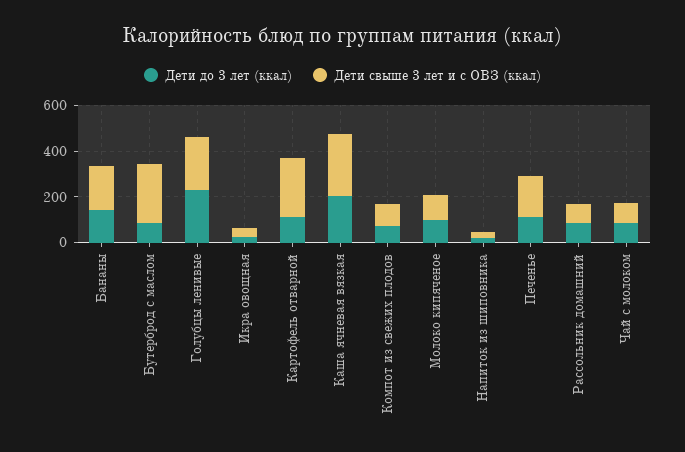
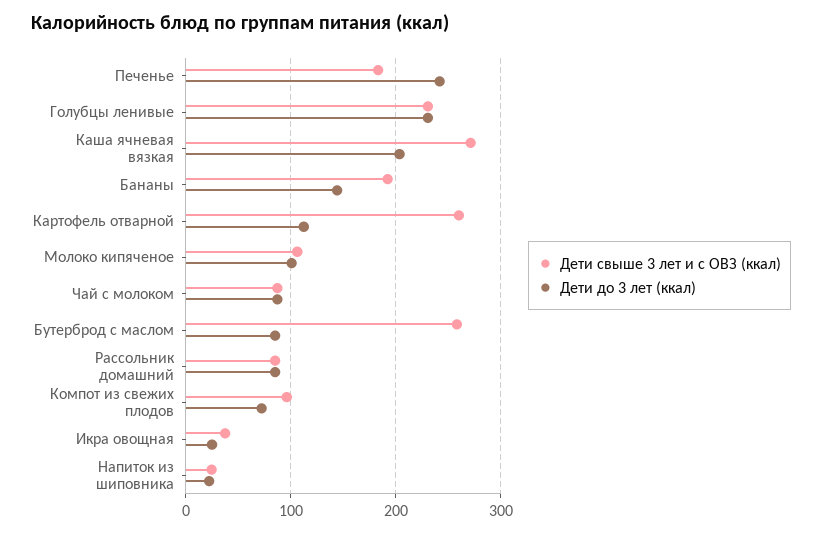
Дети до 3 лет (ккал), Печенье: 100 -> 240

